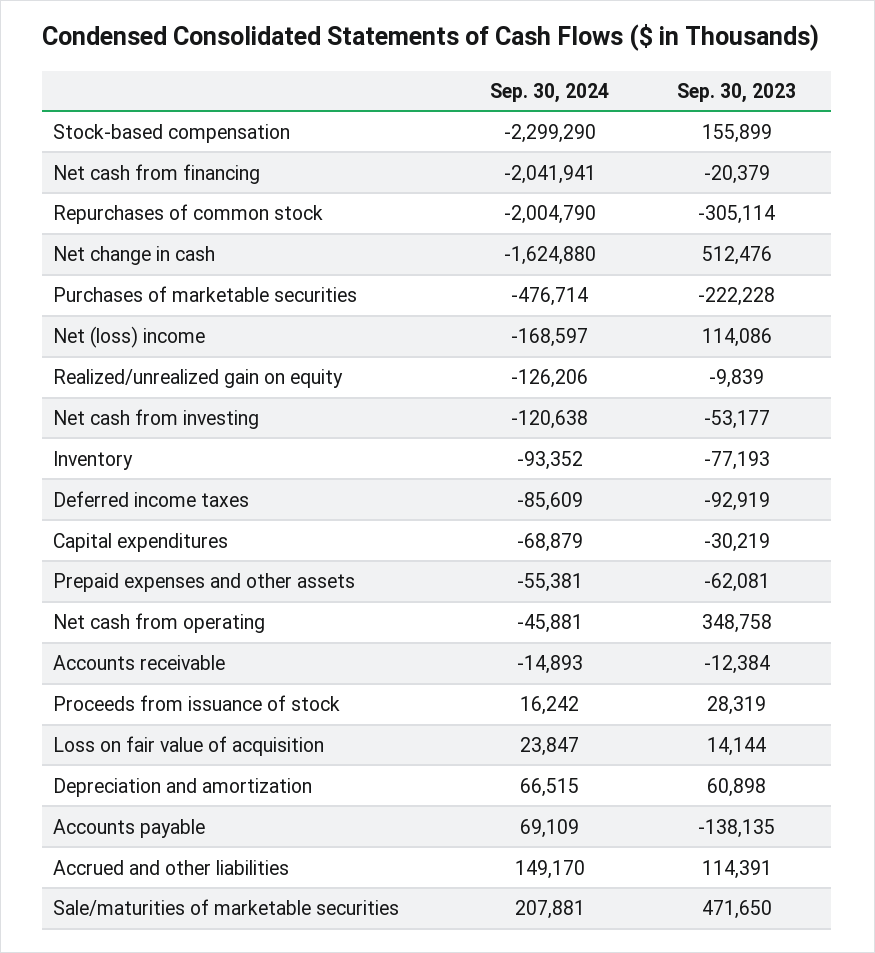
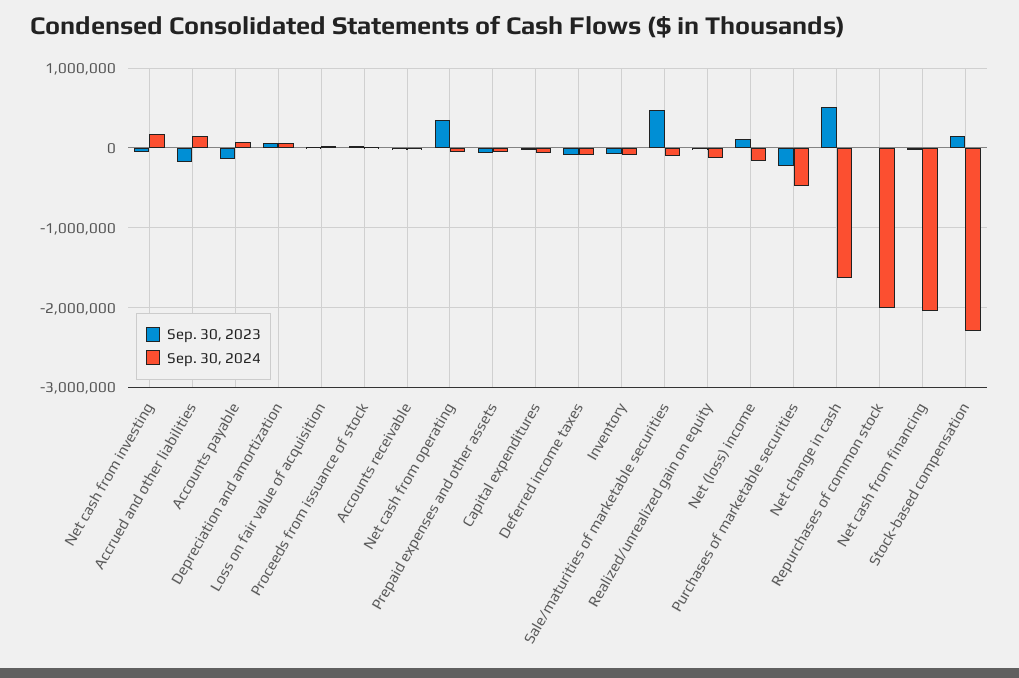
Sep. 30, 2023, Repurchases of common stock: -305114 -> 0
Sep. 30, 2024, Net cash from investing: -120638 -> 200000
Sep. 30, 2023, Accrued and other liabilities: 114391 -> -200000
Sep. 30, 2024, Sale/maturities of marketable securities: 207881 -> -100000

